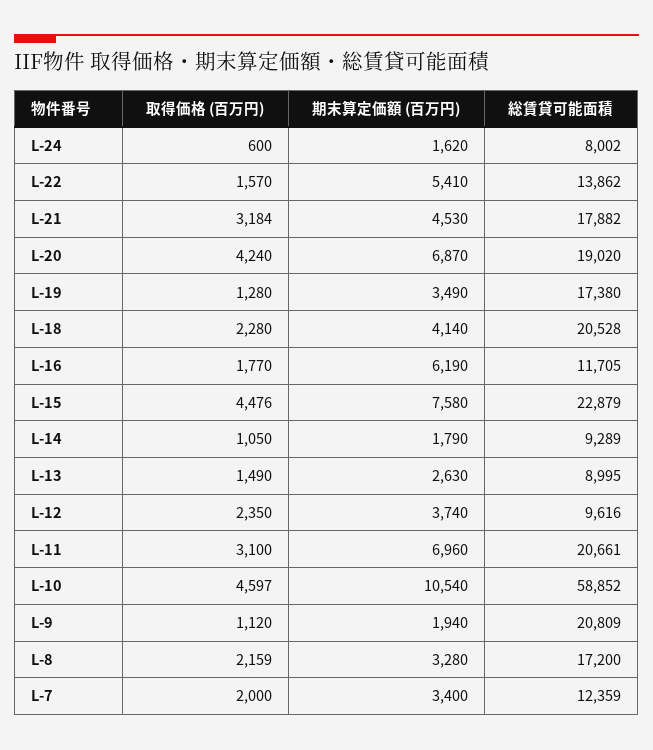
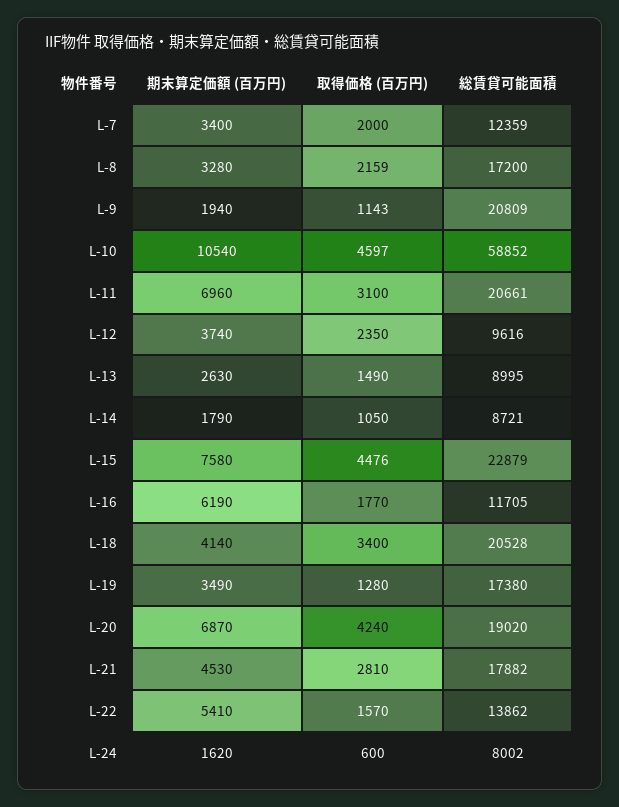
取得価格 (百万円), L-21: 3184 -> 2810
取得価格 (百万円), L-18: 2280 -> 3400
総賃貸可能面積, L-14: 9289 -> 8721
取得価格 (百万円), L-9: 1120 -> 1143

